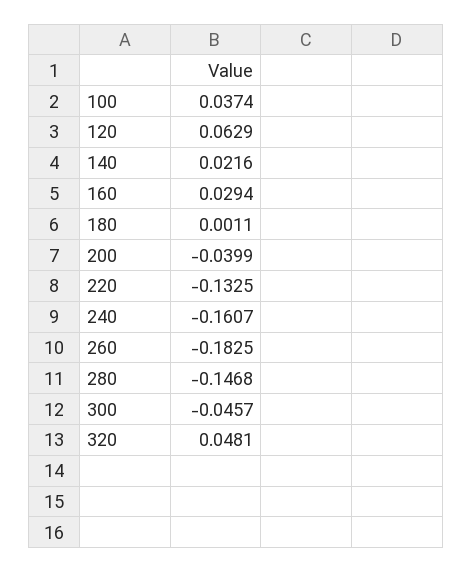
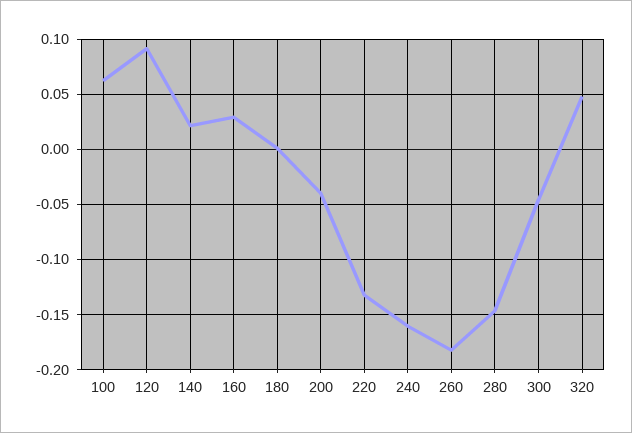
100: 0.0374 -> 0.06
120: 0.0629 -> 0.09

